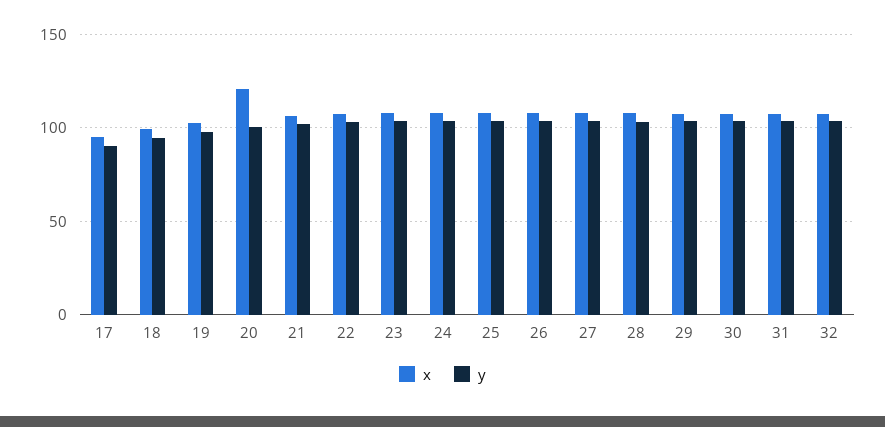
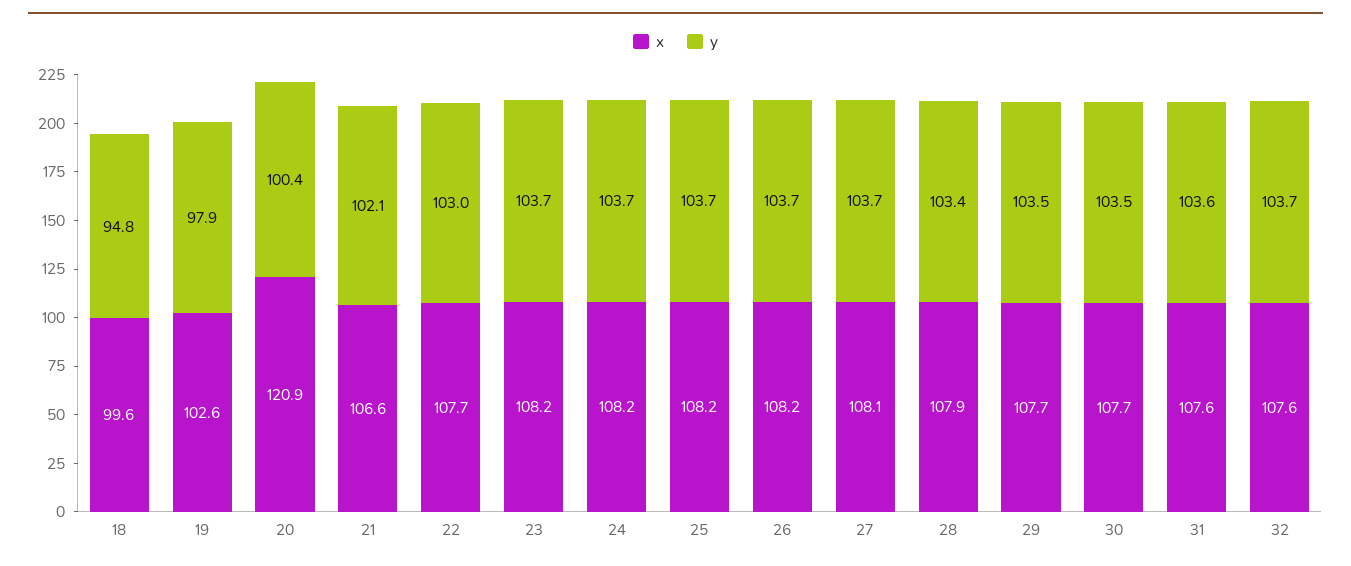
x, 17: 95 -> none
y, 17: 90 -> none

